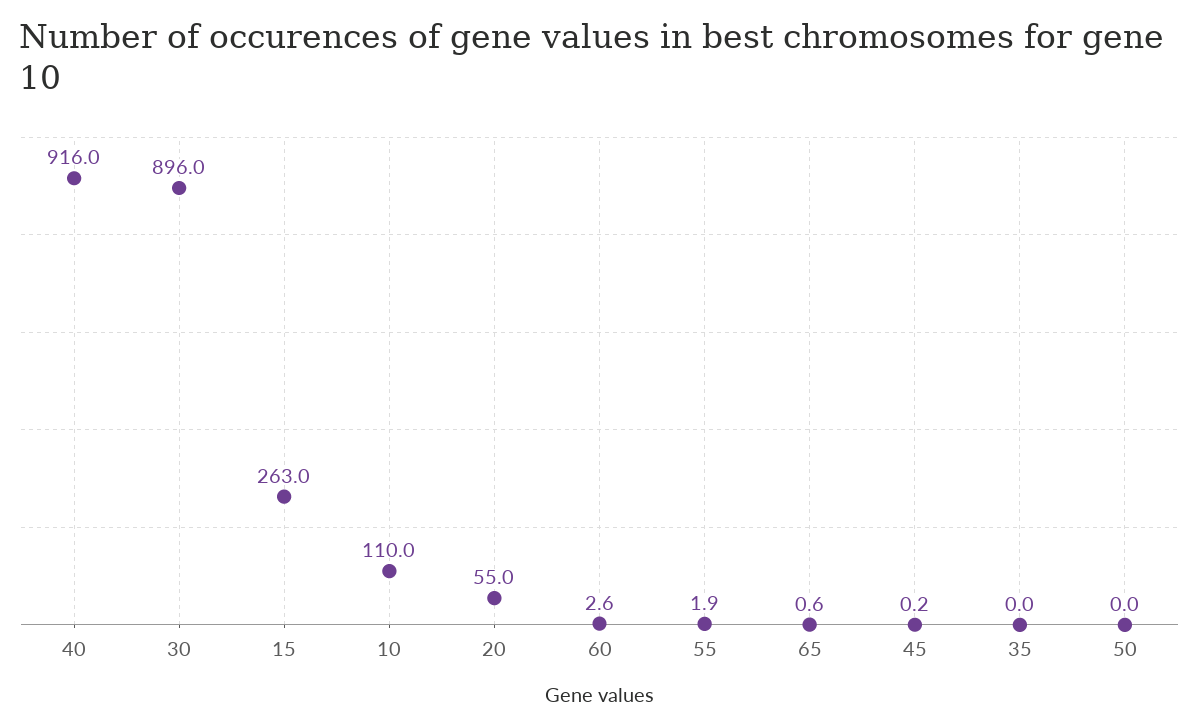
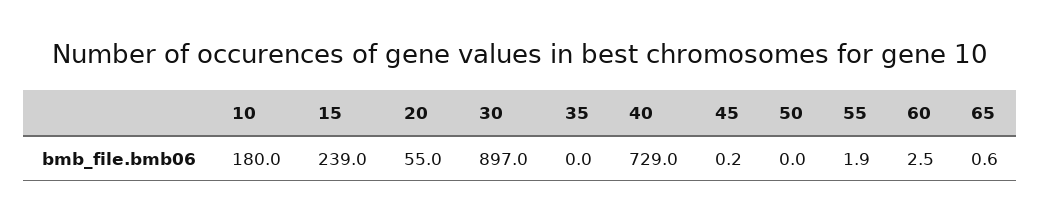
40: 916 -> 729
30: 896 -> 897
15: 263 -> 239
10: 110 -> 180
60: 2.6 -> 2.5

